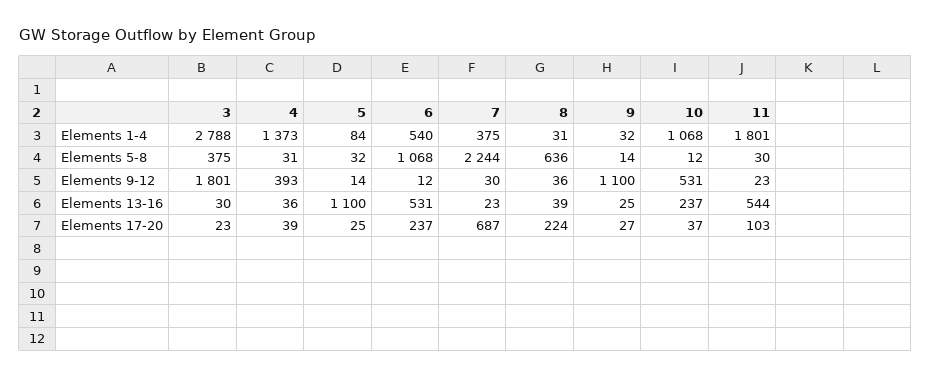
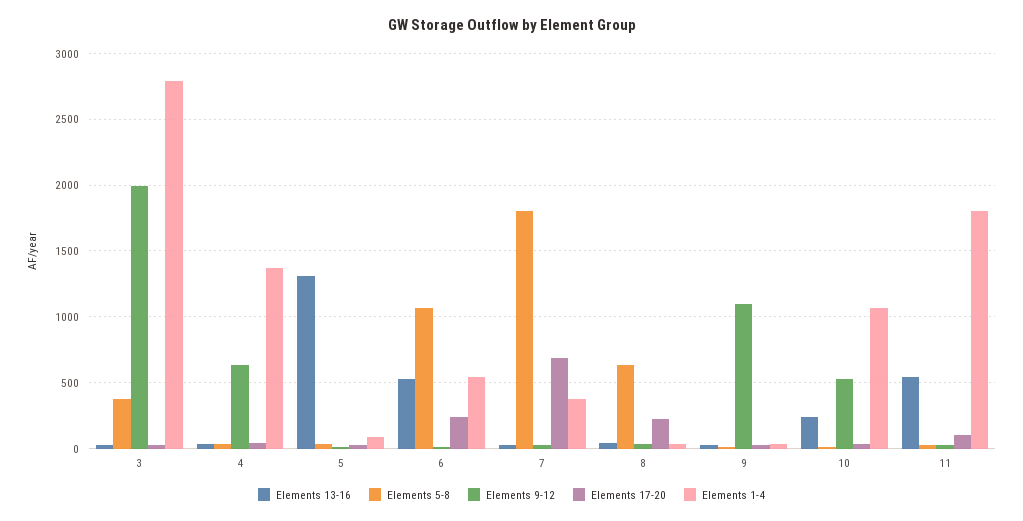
Elements 5-8, 7: 2244 -> 1800
Elements 9-12, 3: 1801 -> 2000
Elements 9-12, 4: 393 -> 650
Elements 13-16, 5: 1100 -> 1300

